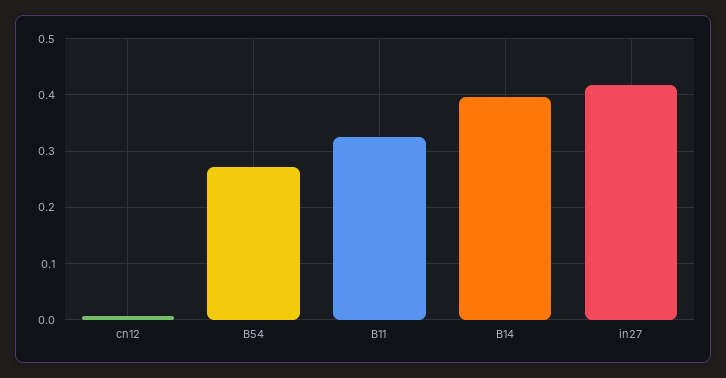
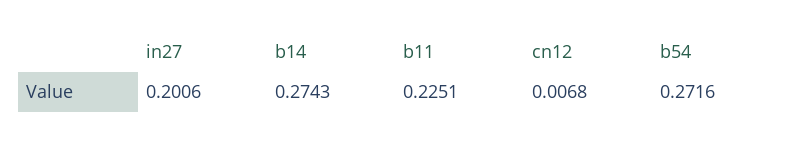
B11: 0.32 -> 0.2251
B14: 0.4 -> 0.2743
in27: 0.42 -> 0.2006

